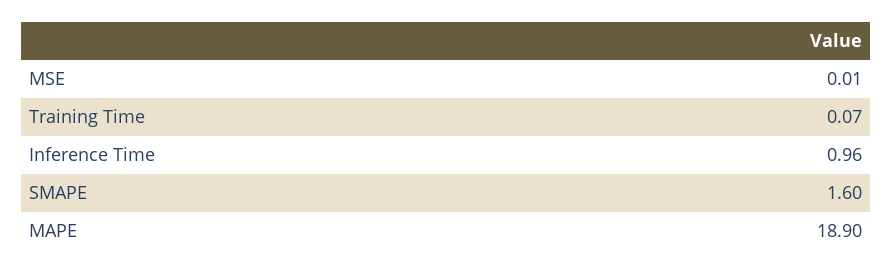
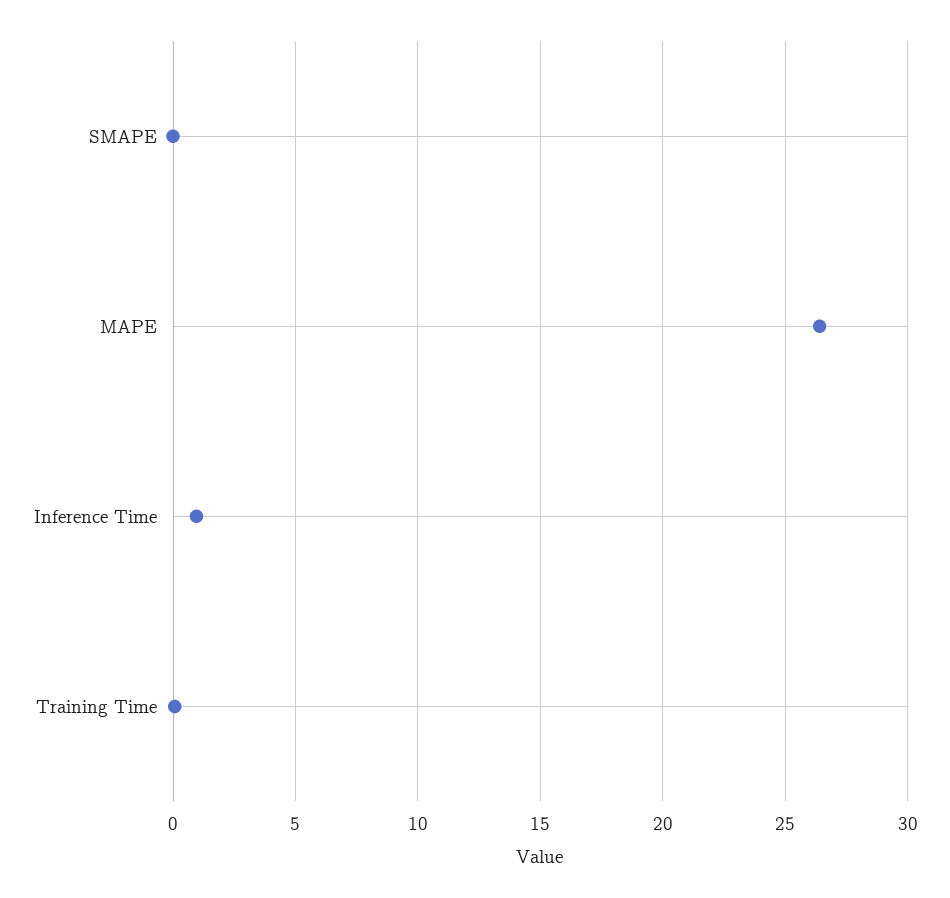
MSE: 0.01 -> none
SMAPE: 1.6 -> 0
MAPE: 18.9 -> 26.5

